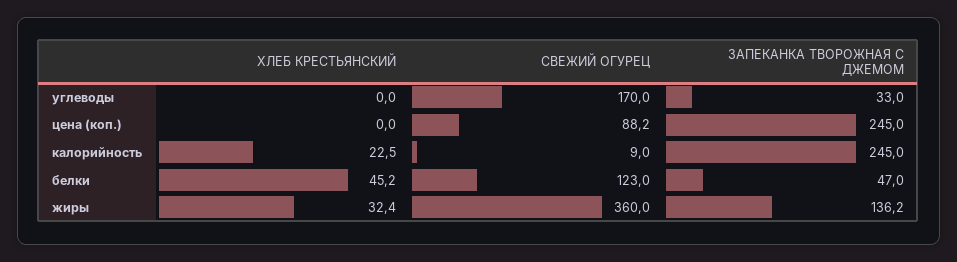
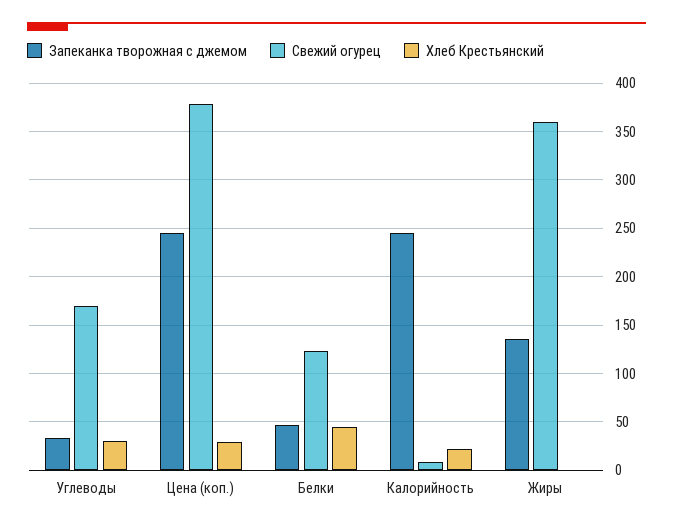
ХЛЕБ КРЕСТЬЯНСКИЙ, углеводы: 0 -> 30
ХЛЕБ КРЕСТЬЯНСКИЙ, цена (коп.): 0 -> 30
СВЕЖИЙ ОГУРЕЦ, цена (коп.): 88.2 -> 380
ХЛЕБ КРЕСТЬЯНСКИЙ, жиры: 32.4 -> 0

